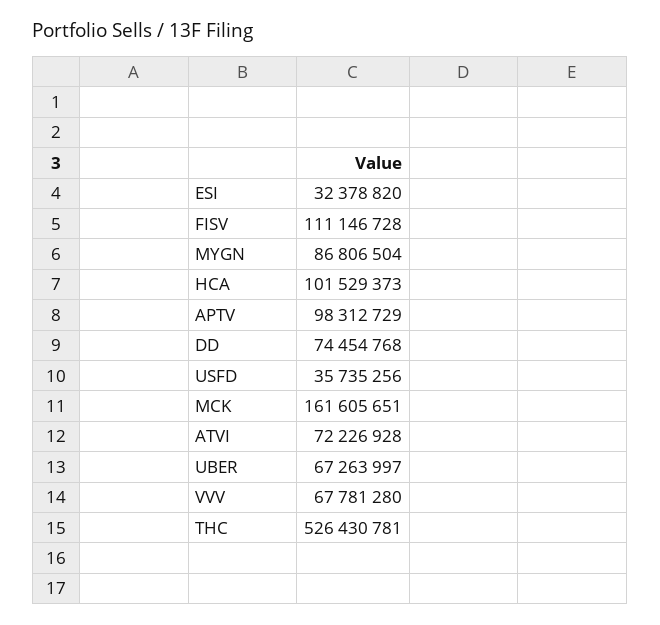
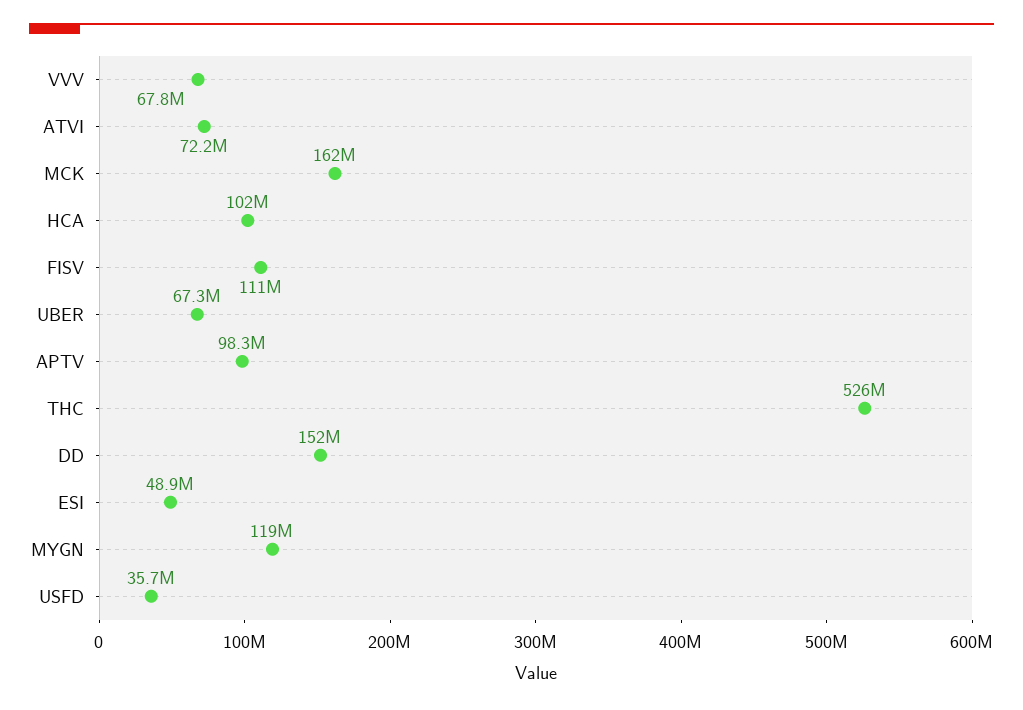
ESI: 32378820 -> 48900000
MYGN: 86806504 -> 119000000
DD: 74454768 -> 152000000

